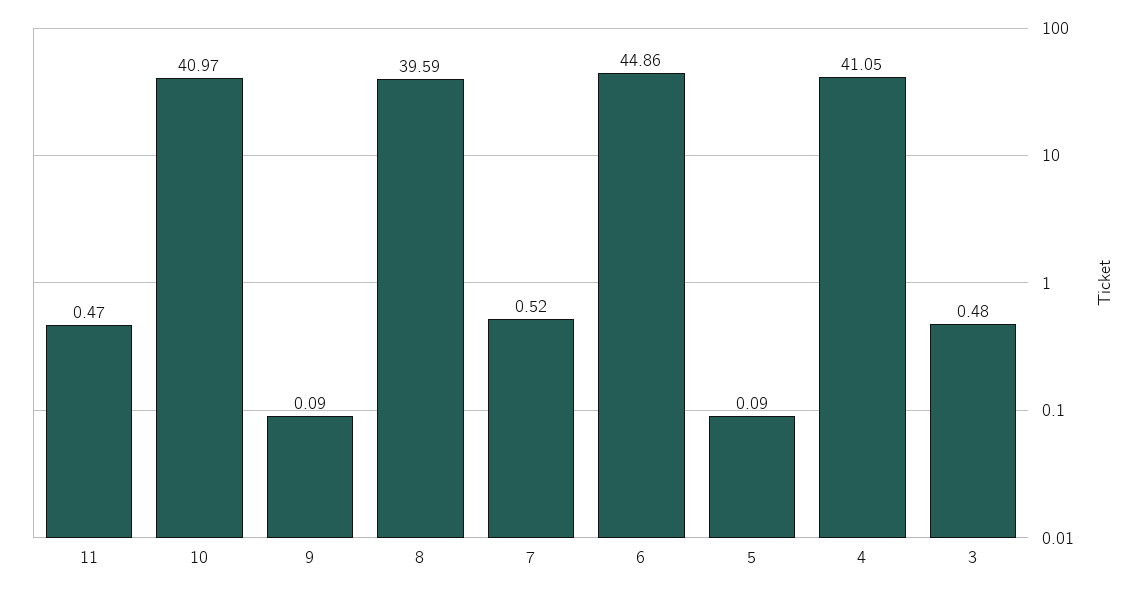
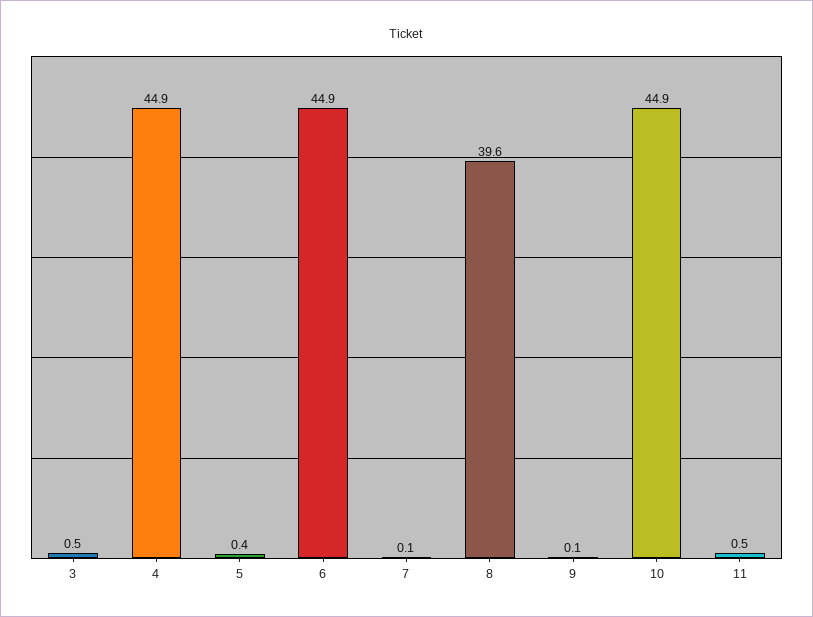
10: 40.97 -> 44.9
7: 0.52 -> 0.1
5: 0.09 -> 0.4
4: 41.05 -> 44.9

